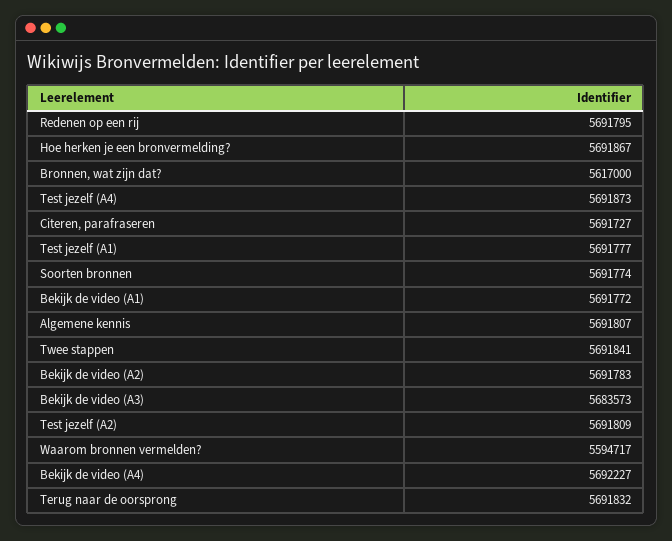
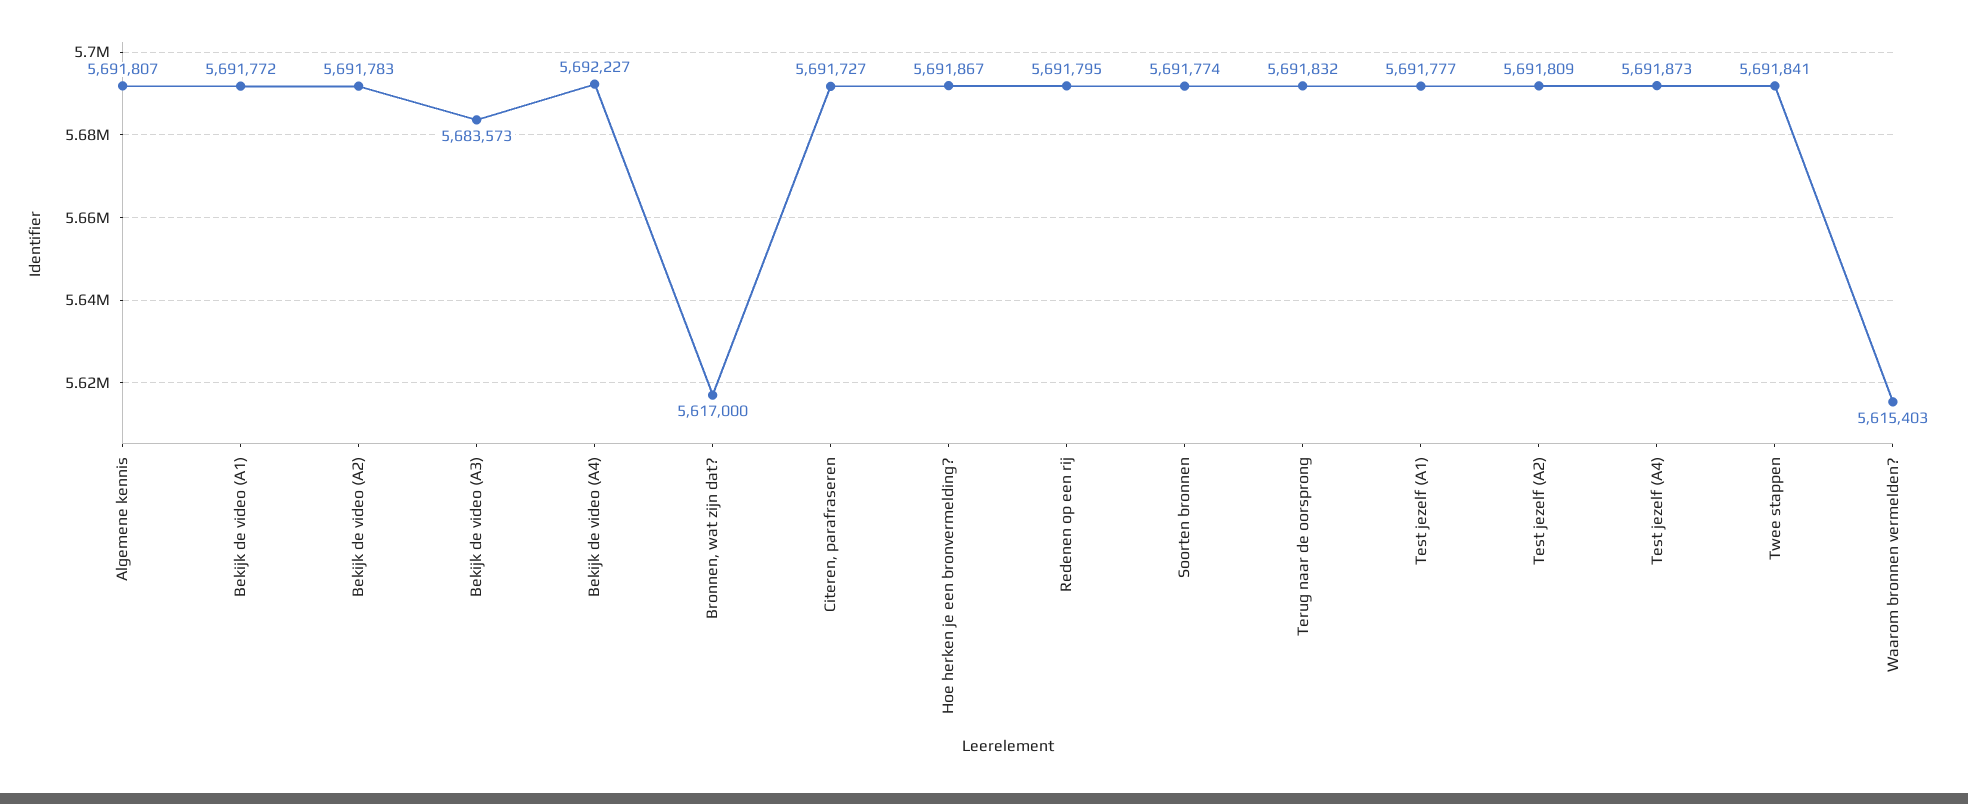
Waarom bronnen vermelden?: 5594717 -> 5615403

